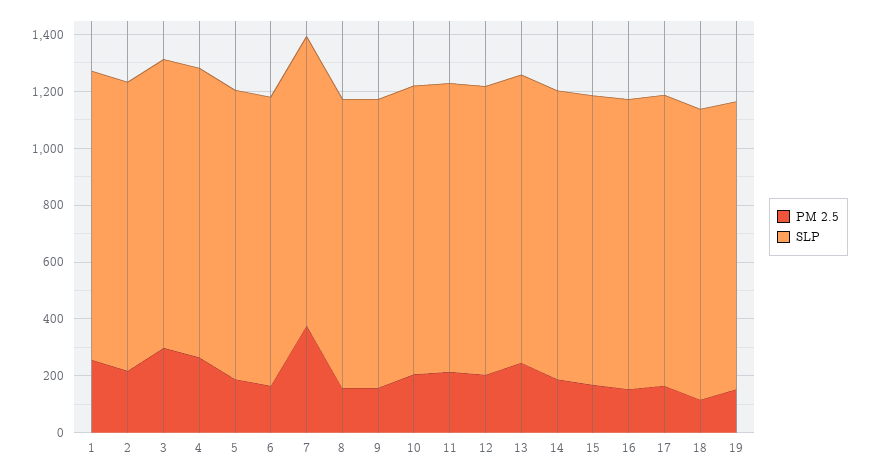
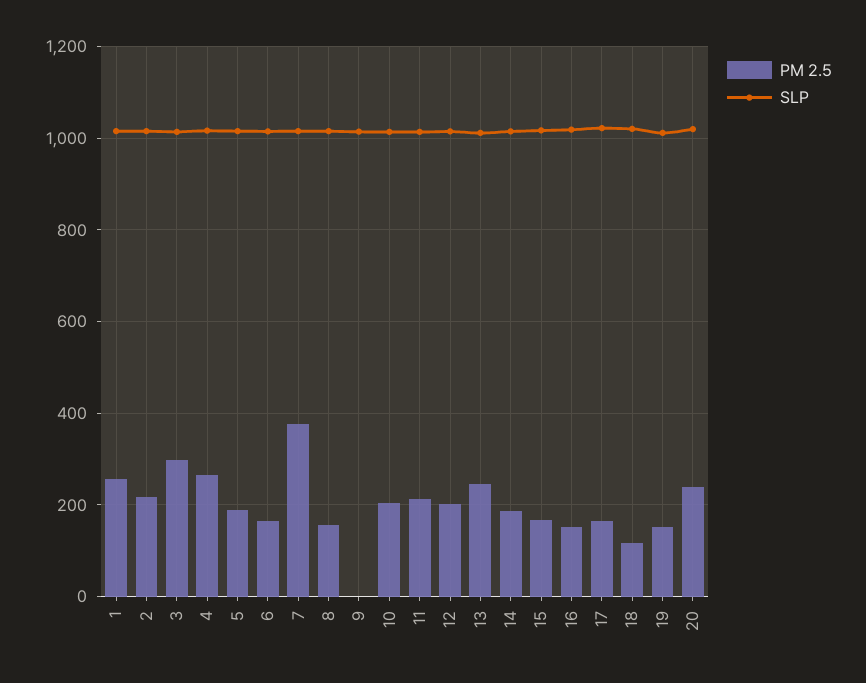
PM 2.5, 9: 150 -> 0
PM 2.5, 20: none -> 240
SLP, 20: none -> 1020

